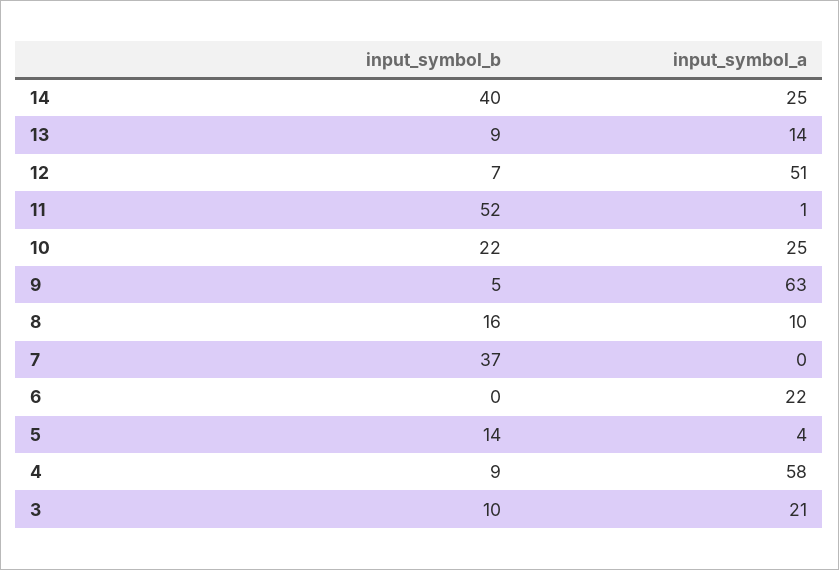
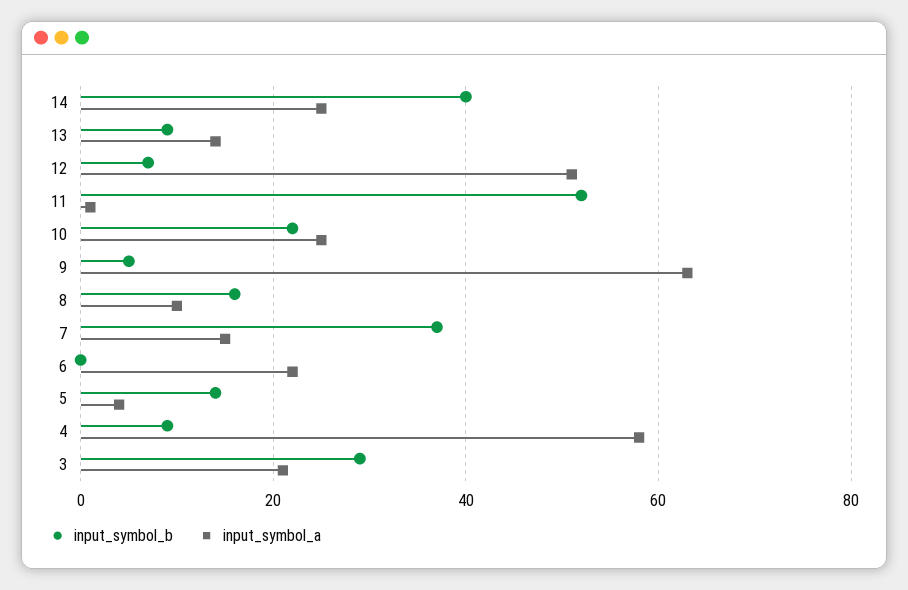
input_symbol_a, 7: 0 -> 15
input_symbol_b, 3: 10 -> 30

